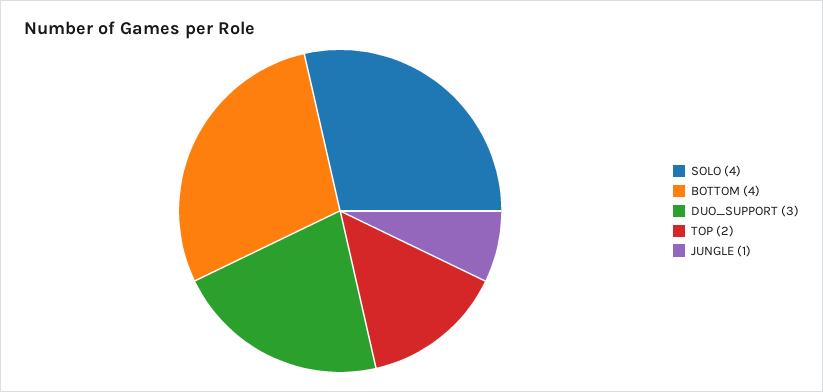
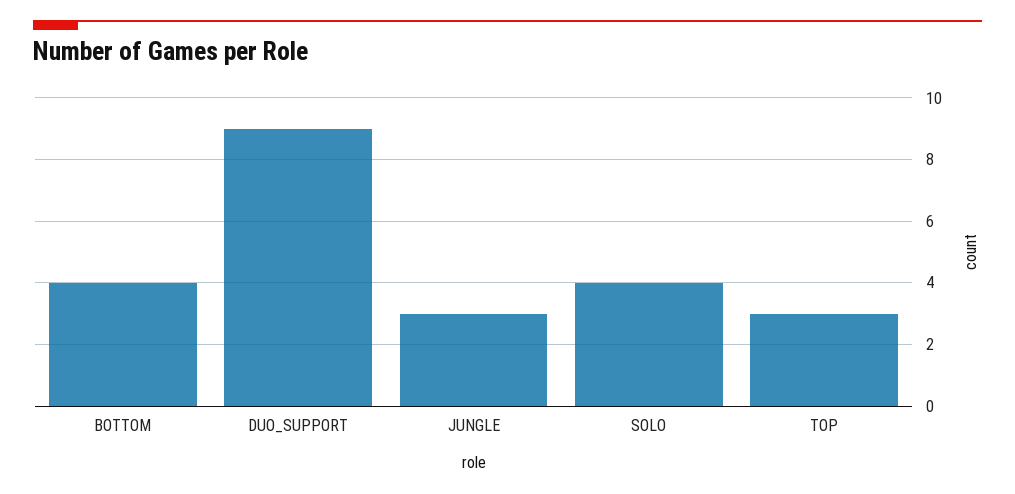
DUO_SUPPORT: 3 -> 9
TOP: 2 -> 3
JUNGLE: 1 -> 3

